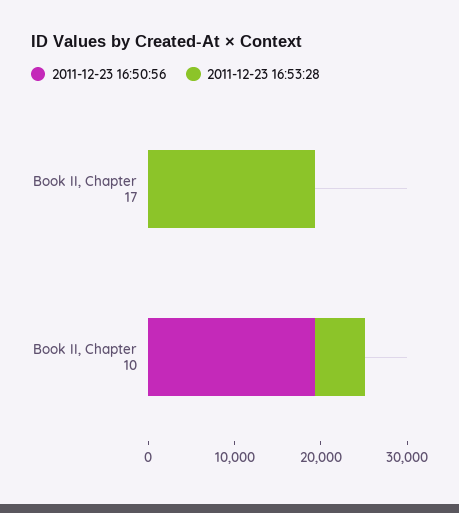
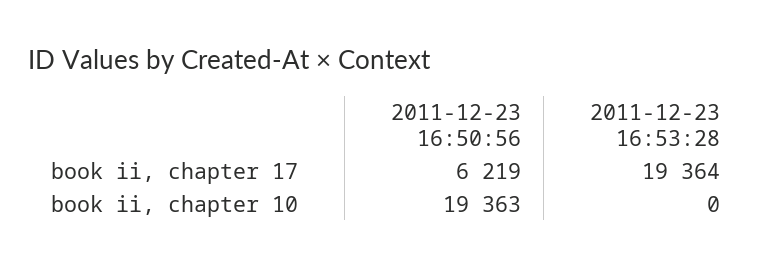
2011-12-23 16:50:56, Book II, Chapter 17: 0 -> 6219
2011-12-23 16:53:28, Book II, Chapter 10: 6000 -> 0

